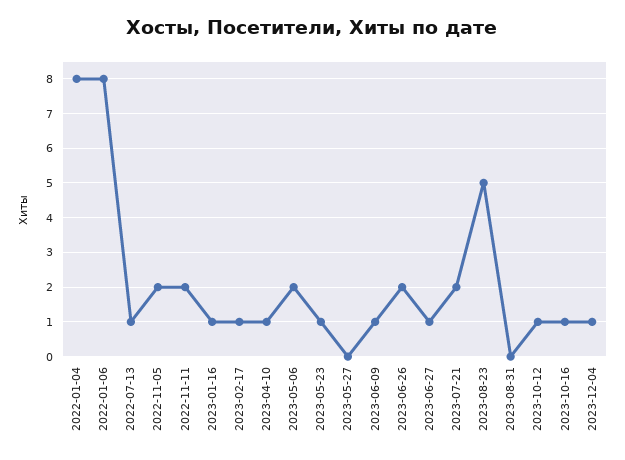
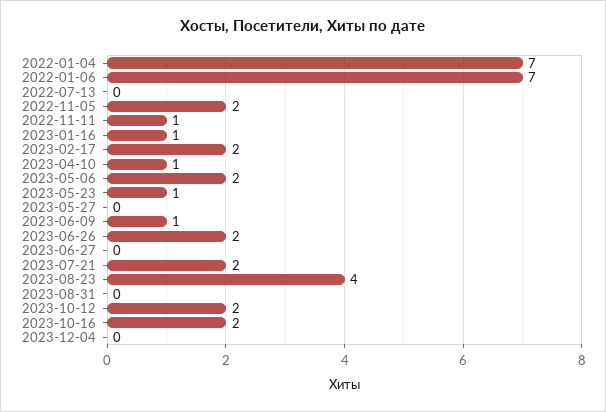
2022-01-04: 8 -> 7
2022-01-06: 8 -> 7
2022-07-13: 1 -> 0
2022-11-11: 2 -> 1
2023-02-17: 1 -> 2
2023-06-27: 1 -> 0
2023-08-23: 5 -> 4
2023-10-12: 1 -> 2
2023-10-16: 1 -> 2
2023-12-04: 1 -> 0

